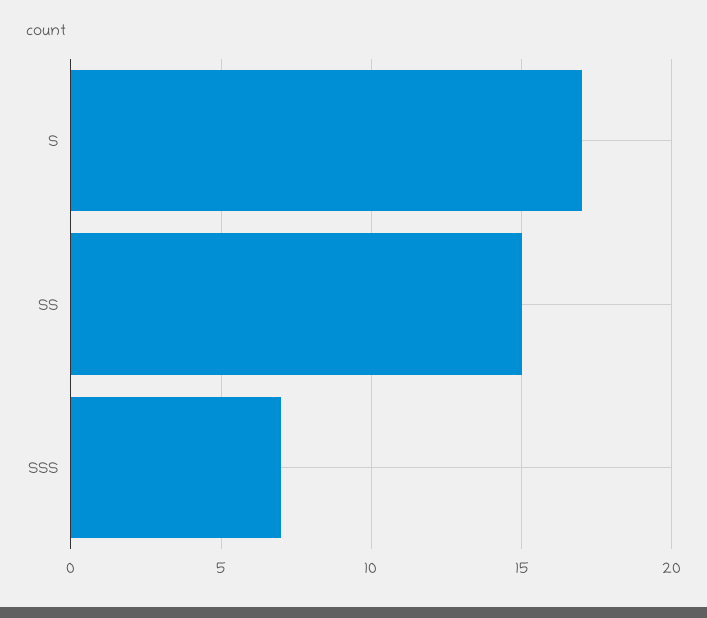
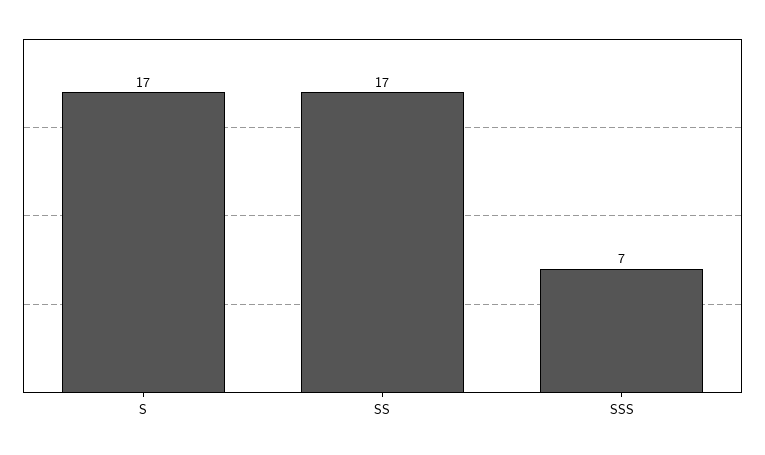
SS: 15 -> 17

